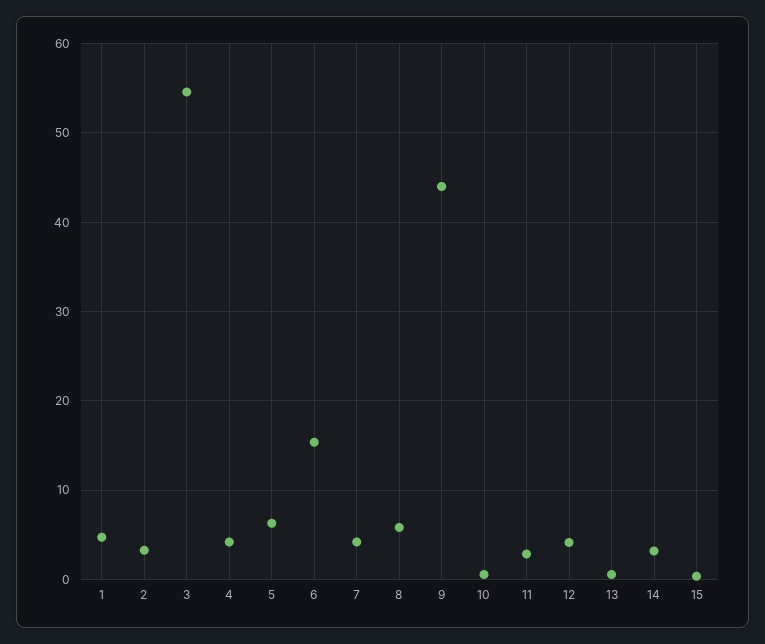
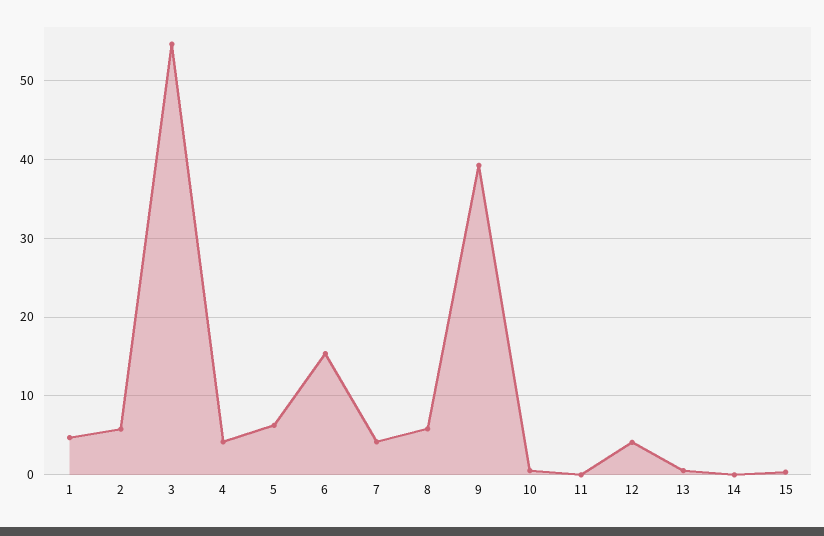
2: 3 -> 6
9: 44 -> 39
11: 3 -> 0
14: 3 -> 0

